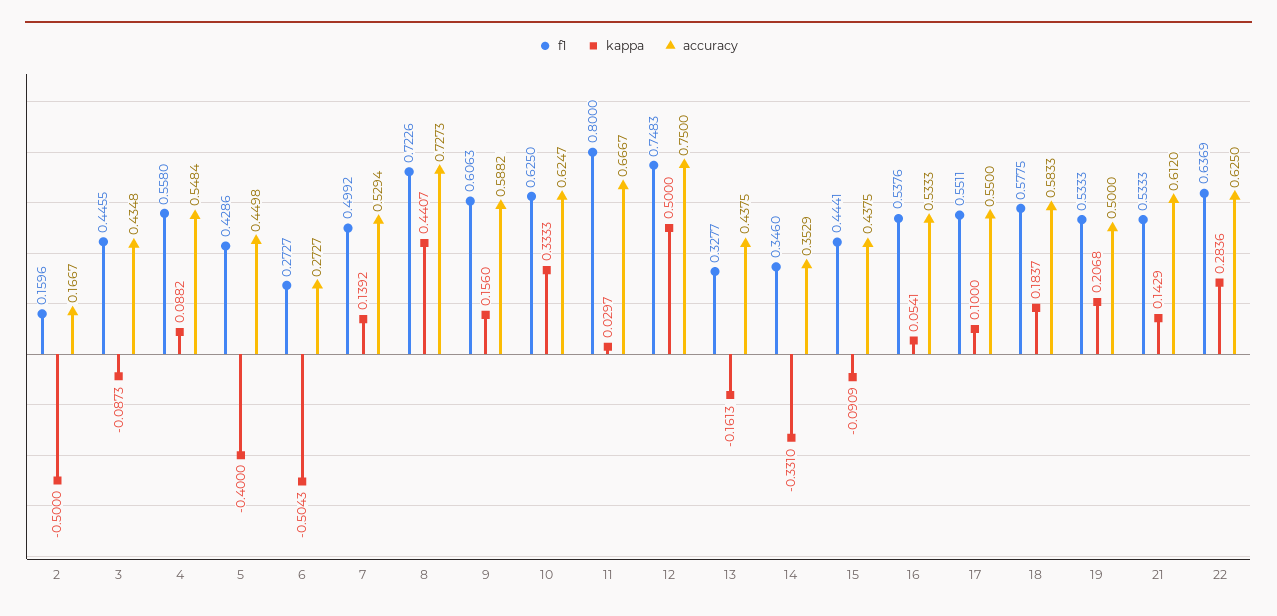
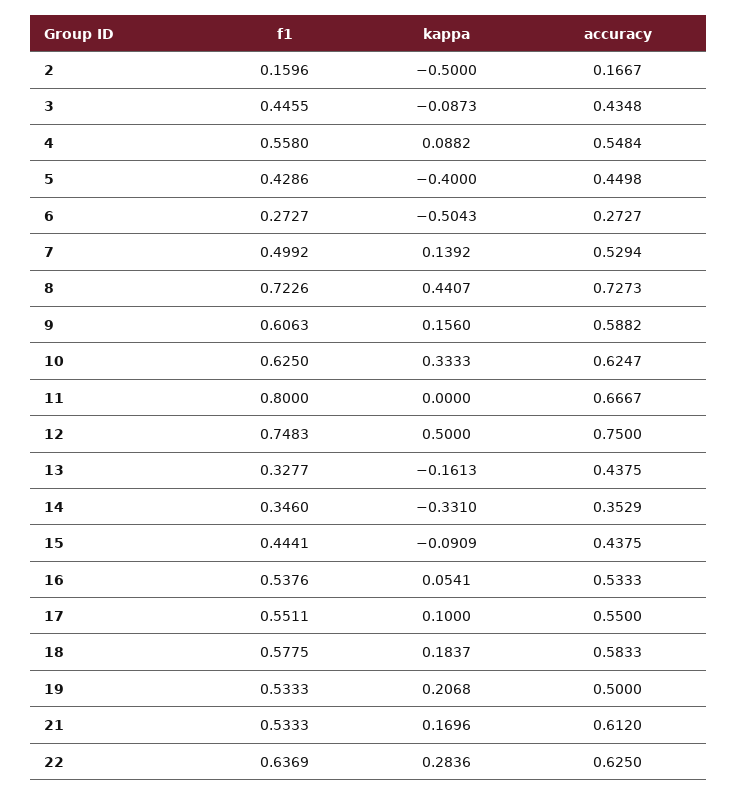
kappa, 11: 0.0297 -> 0
kappa, 21: 0.1429 -> 0.1696

